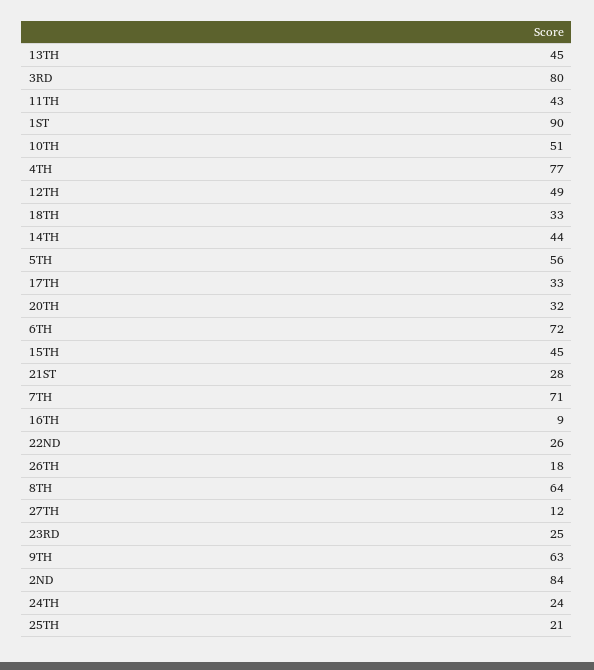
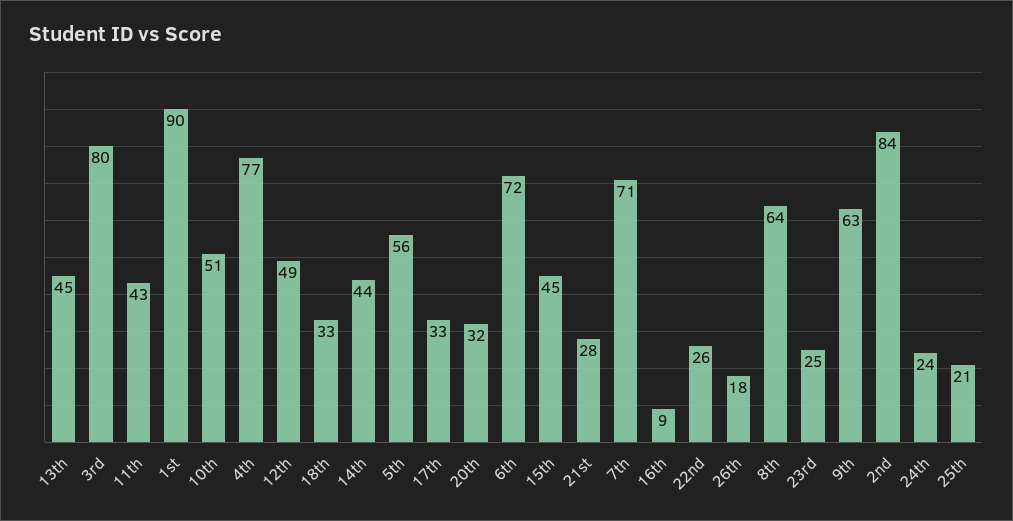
27TH: 12 -> none

